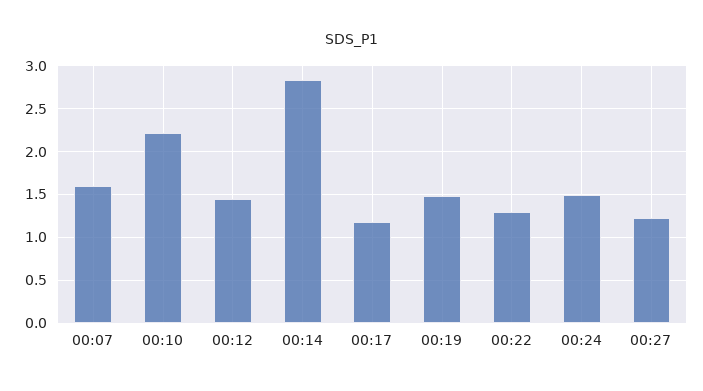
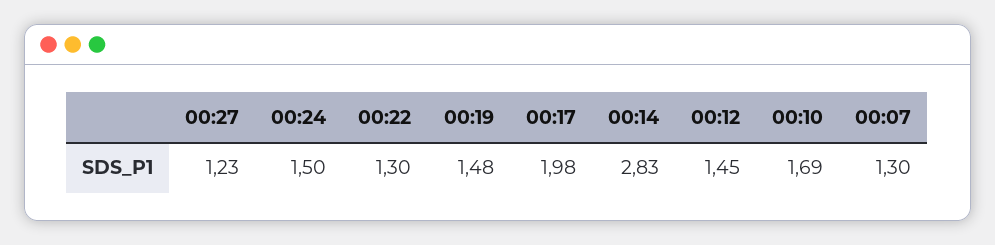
00:07: 1.6 -> 1.3
00:10: 2.2 -> 1.69
00:17: 1.2 -> 1.98

